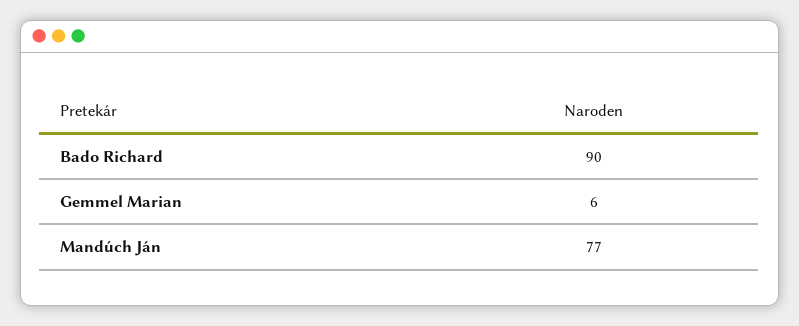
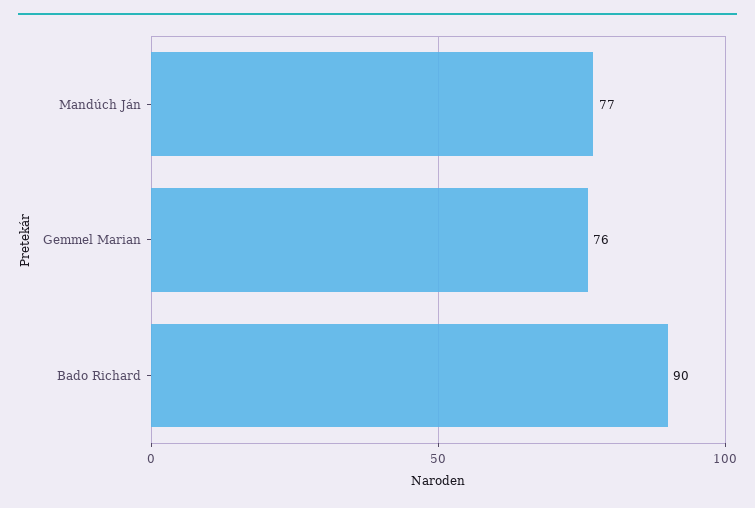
Gemmel Marian: 6 -> 76

